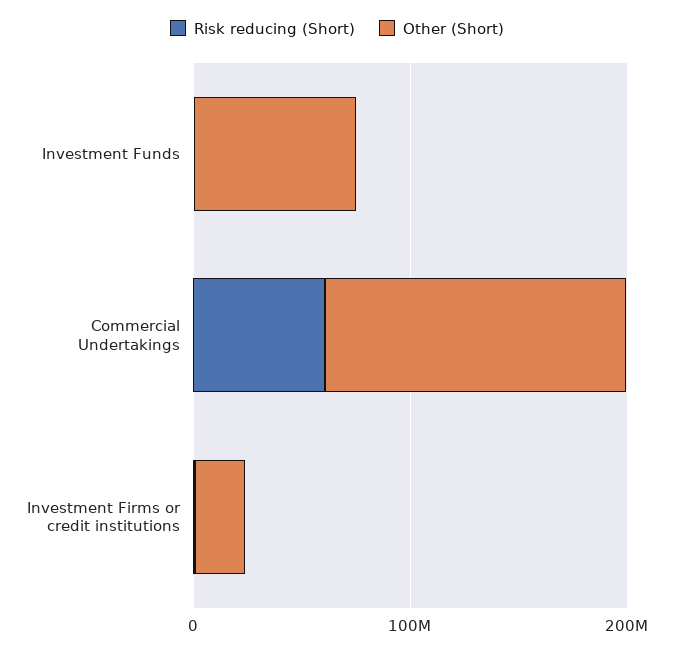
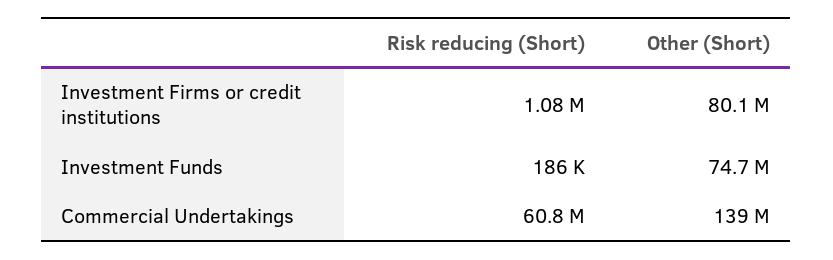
Other (Short), Investment Firms or credit institutions: 20000000 -> 80100000

